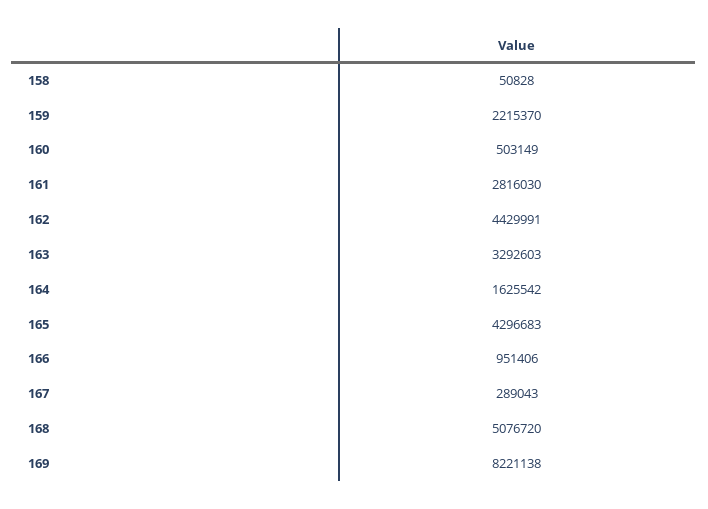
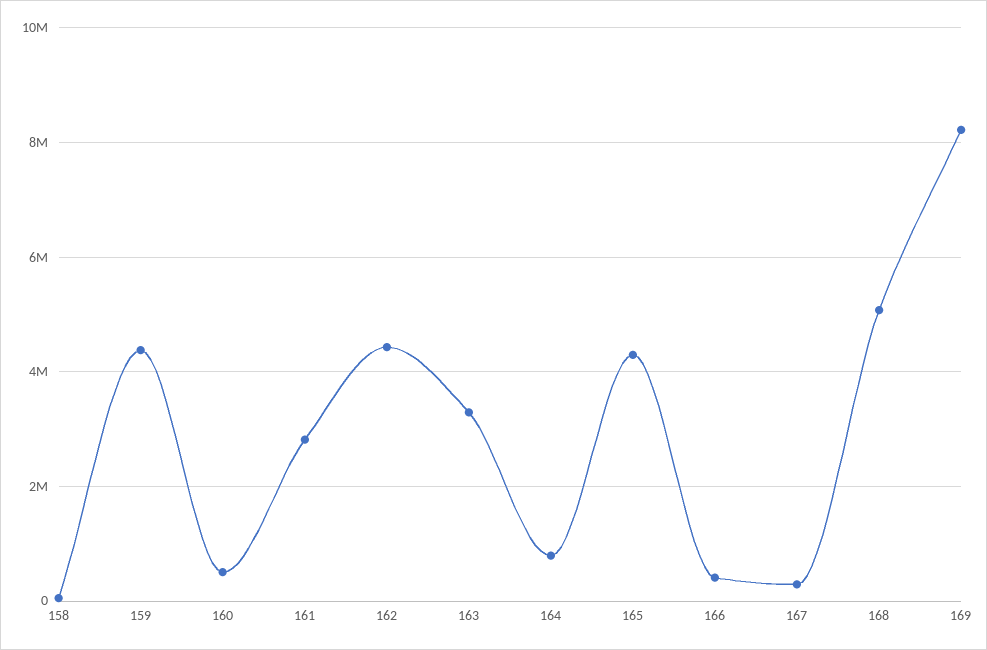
159: 2215370 -> 4400000
164: 1625542 -> 800000
166: 951406 -> 400000

